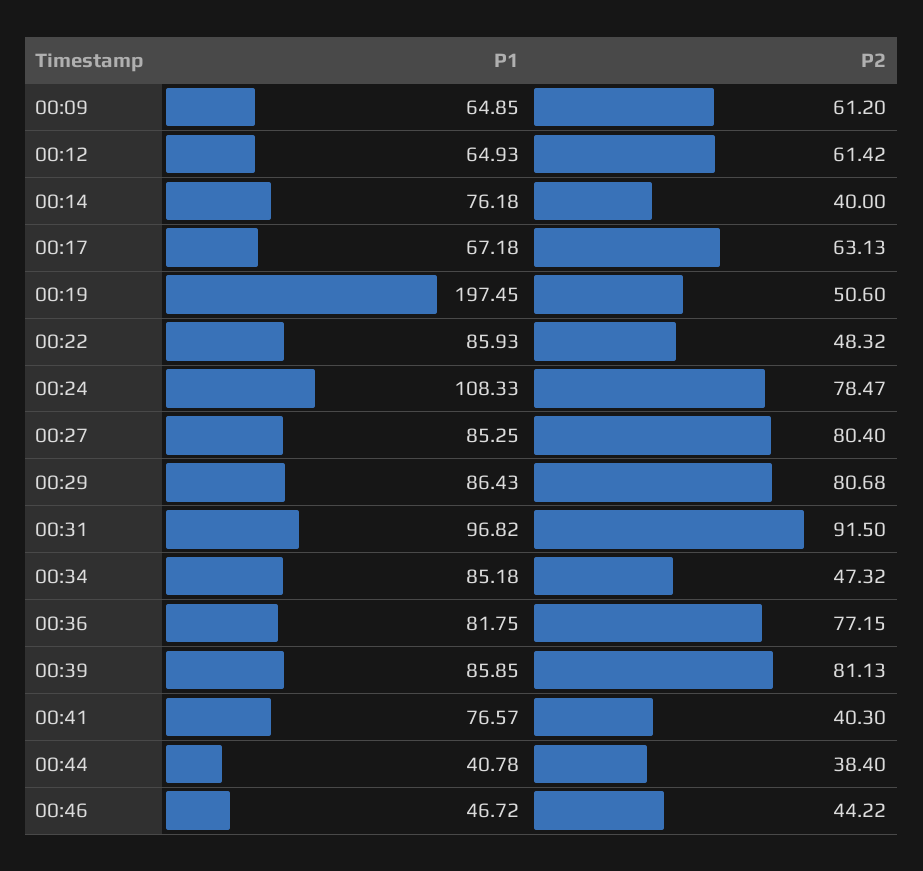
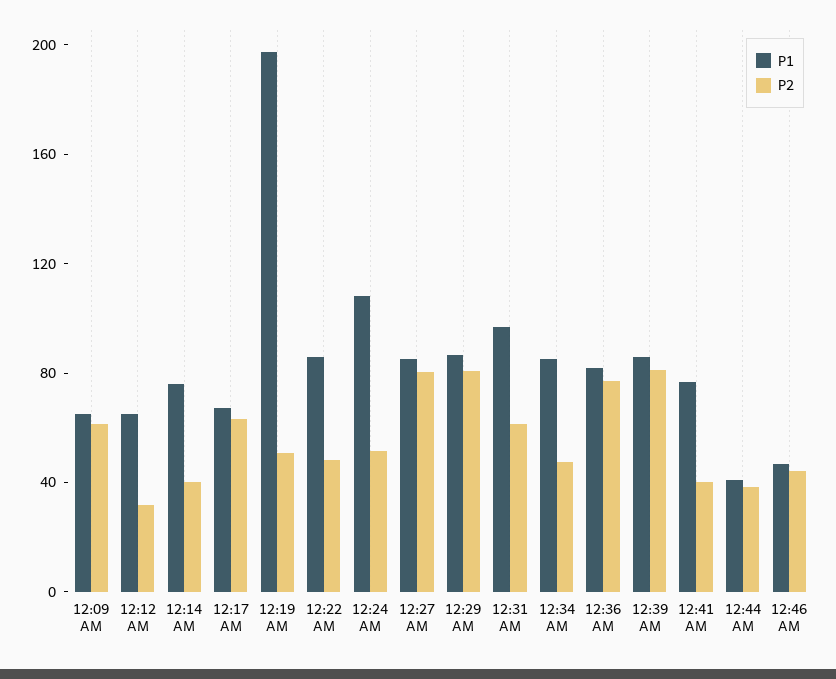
P2, 00:12: 61.42 -> 30
P2, 00:24: 78.47 -> 50
P2, 00:31: 91.5 -> 60

